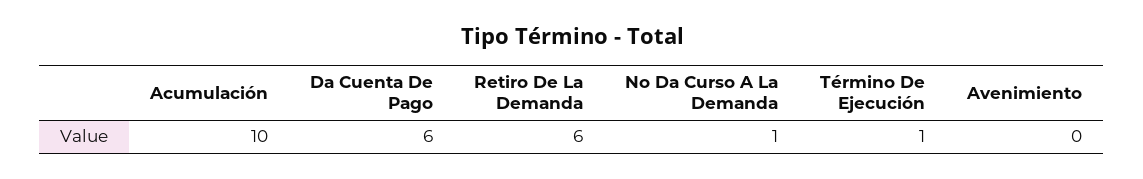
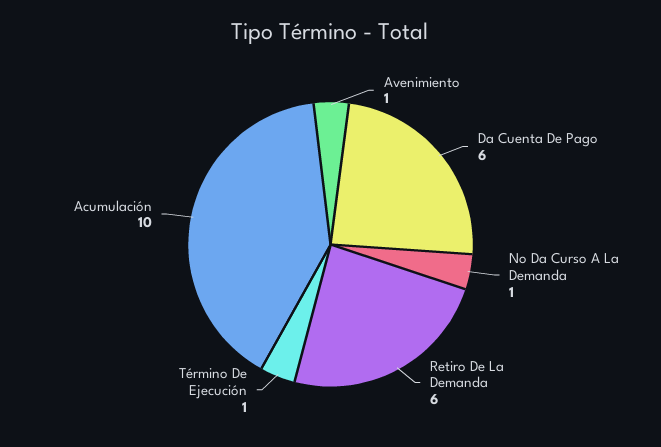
Avenimiento: 0 -> 1

